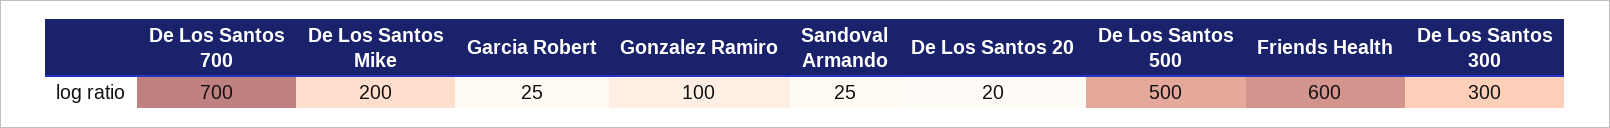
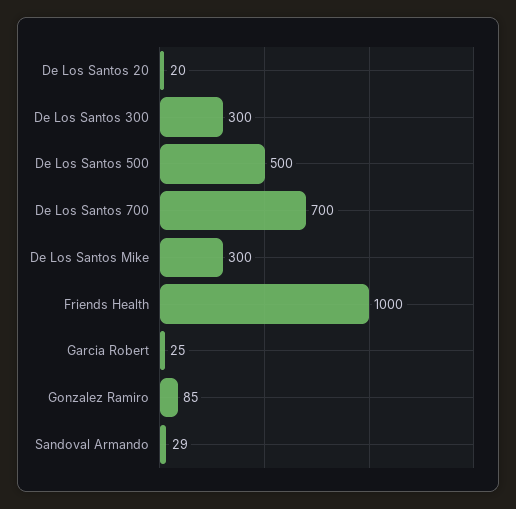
De Los Santos Mike: 200 -> 300
Gonzalez Ramiro: 100 -> 85
Sandoval Armando: 25 -> 29
Friends Health: 600 -> 1000

